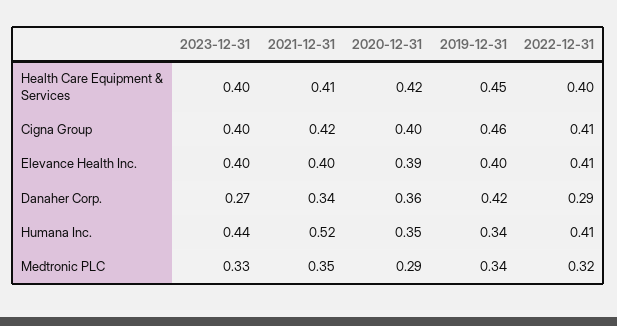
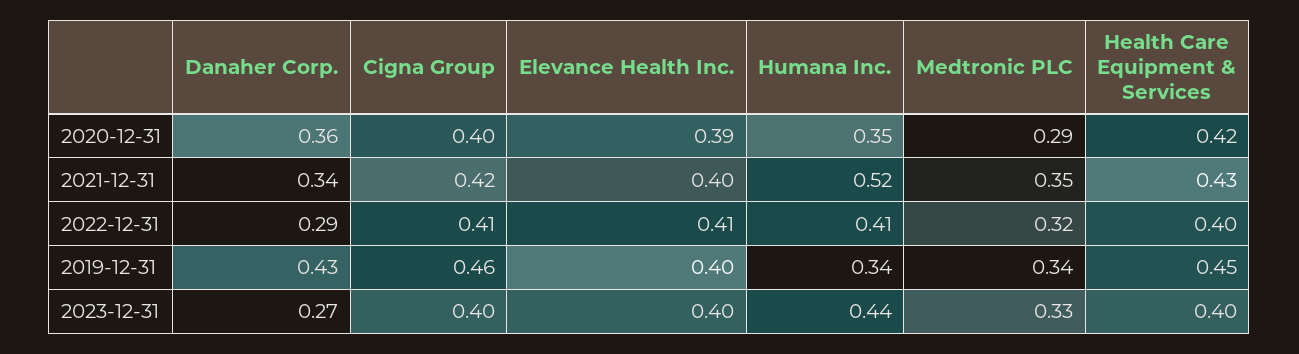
2021-12-31, Health Care Equipment & Services: 0.41 -> 0.43
2019-12-31, Danaher Corp.: 0.42 -> 0.43

